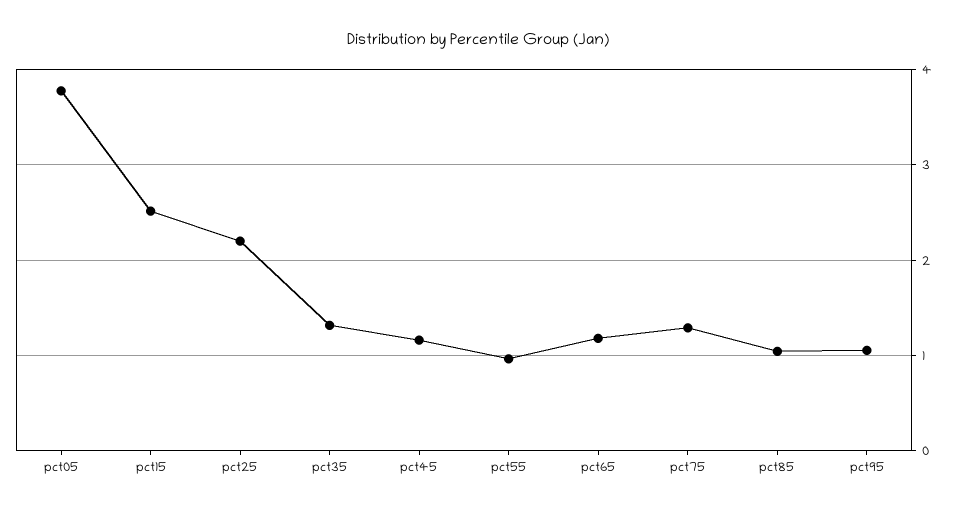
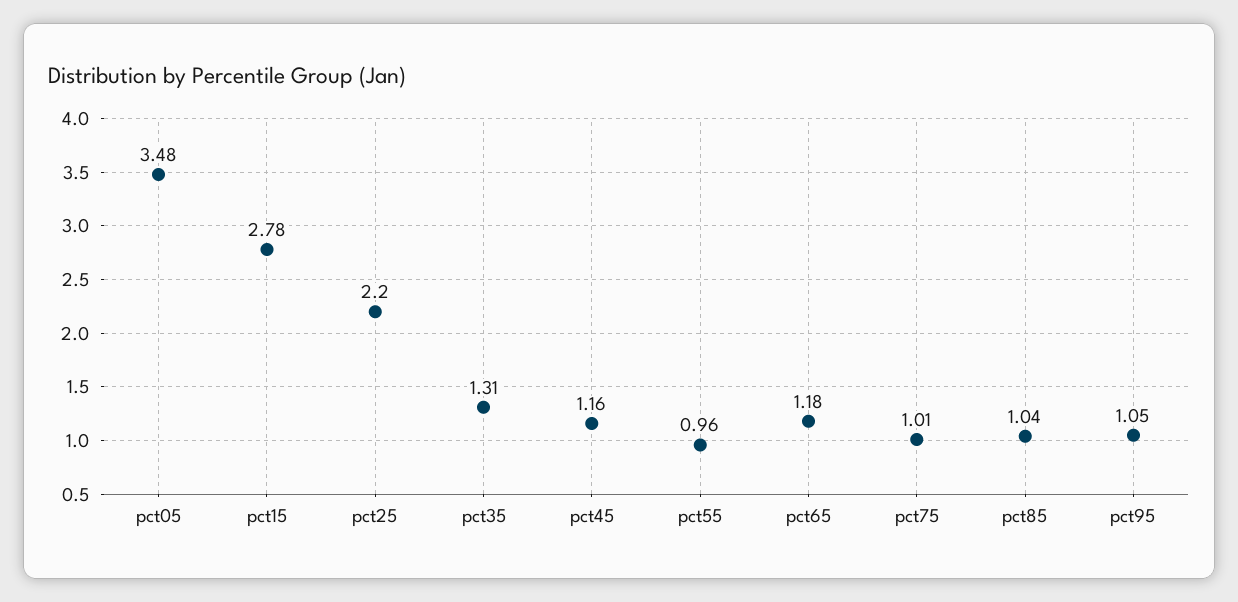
pct05: 3.8 -> 3.48
pct15: 2.5 -> 2.78
pct75: 1.3 -> 1.01

